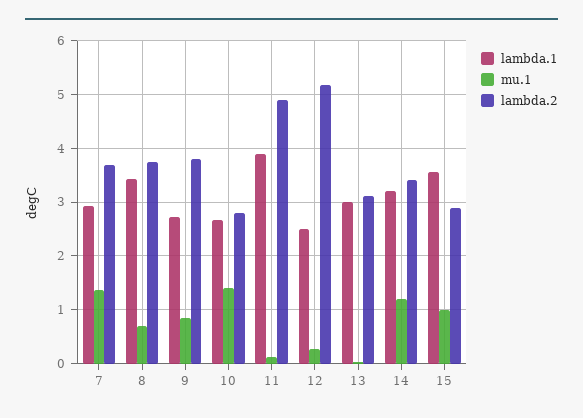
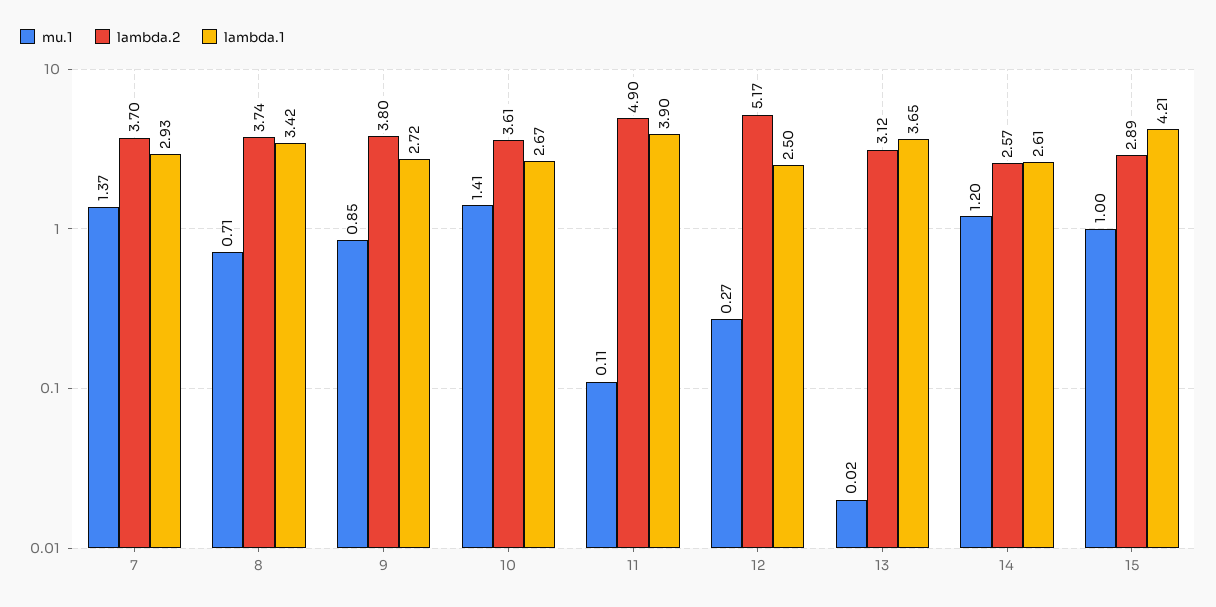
lambda.2, 10: 2.8 -> 3.61
lambda.1, 13: 3 -> 3.65
lambda.1, 14: 3.2 -> 2.61
lambda.2, 14: 3.4 -> 2.57
lambda.1, 15: 3.6 -> 4.21

